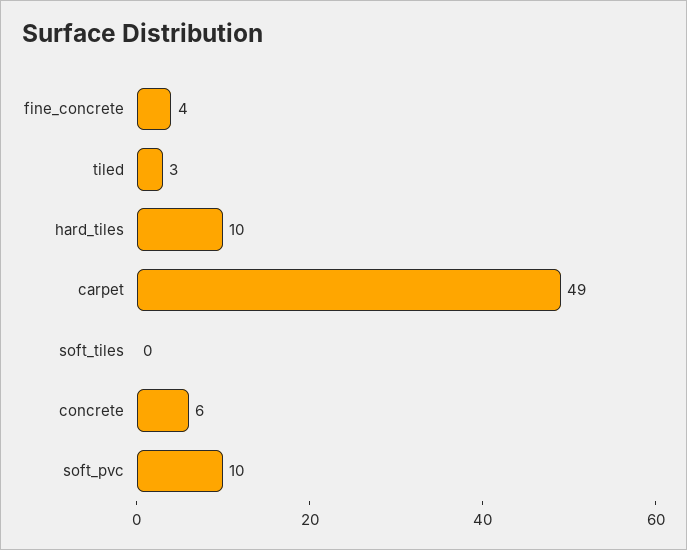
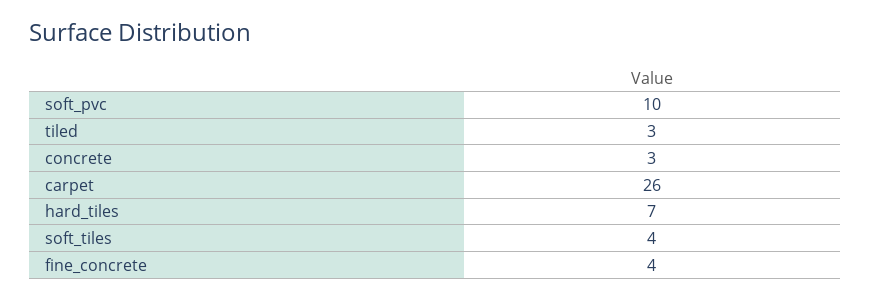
hard_tiles: 10 -> 7
carpet: 49 -> 26
soft_tiles: 0 -> 4
concrete: 6 -> 3

